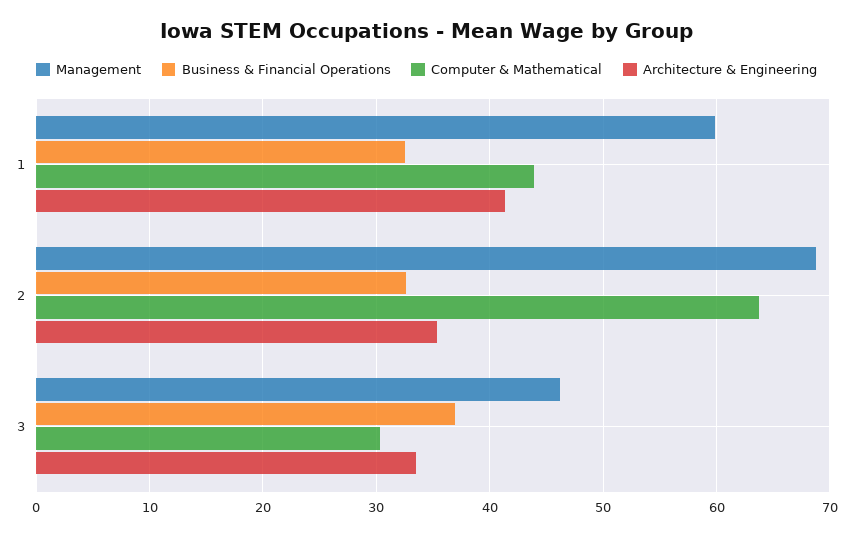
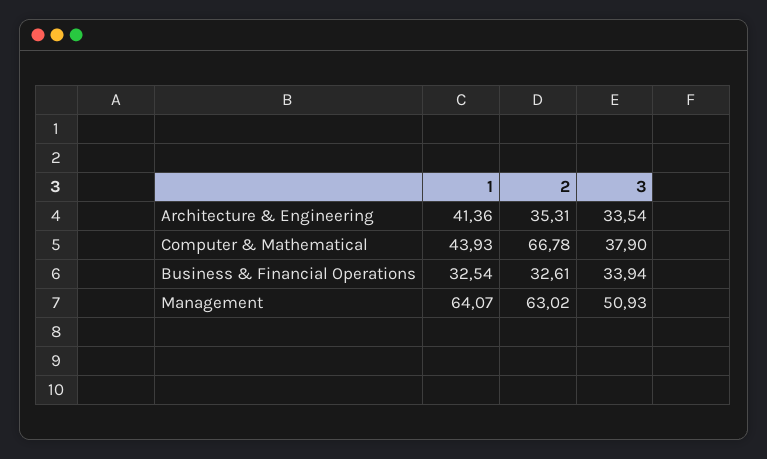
Management, 1: 60 -> 64.07
Management, 2: 69 -> 63.02
Computer & Mathematical, 2: 64 -> 66.78
Management, 3: 46 -> 50.93
Business & Financial Operations, 3: 37 -> 33.94
Computer & Mathematical, 3: 30 -> 37.9

